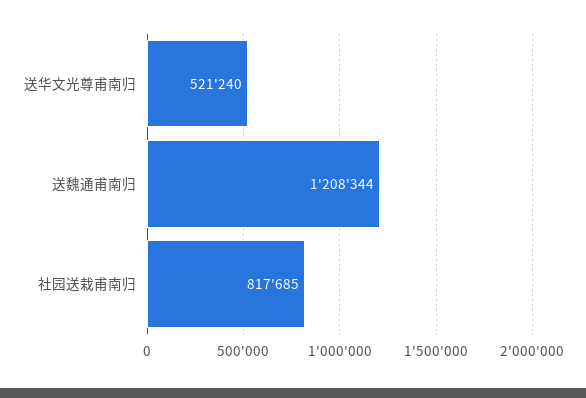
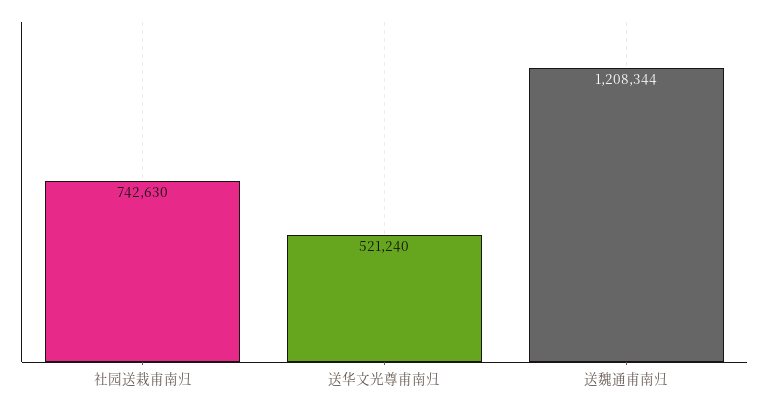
社园送栽甫南归: 817685 -> 742630

